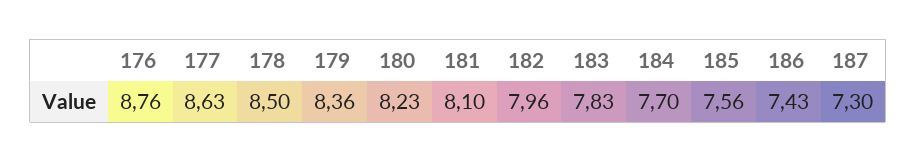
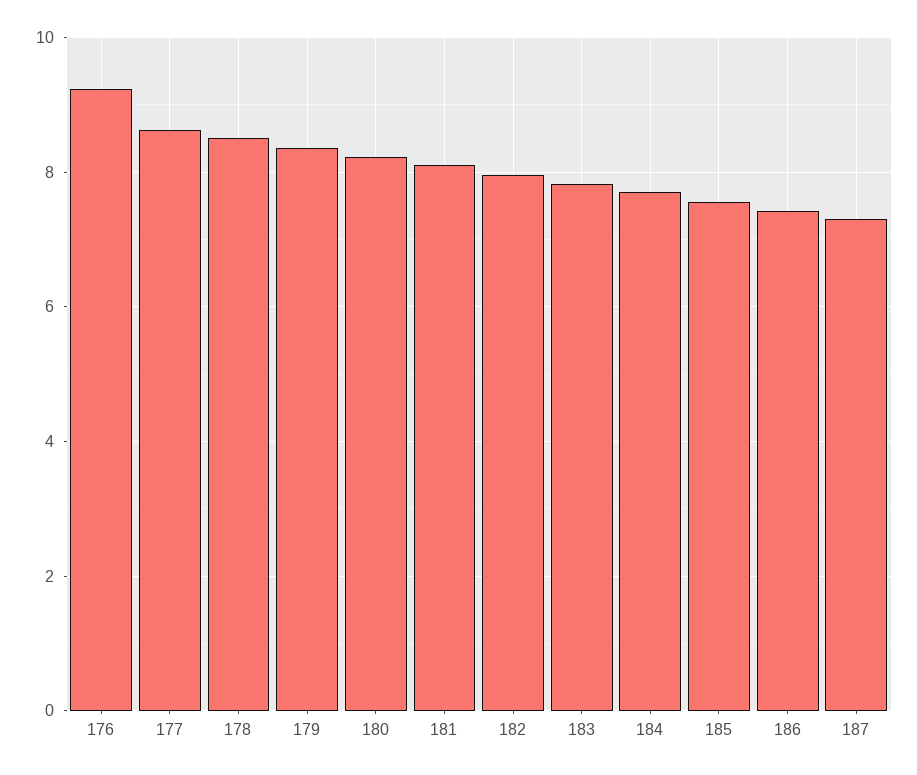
176: 8.76 -> 9.2

